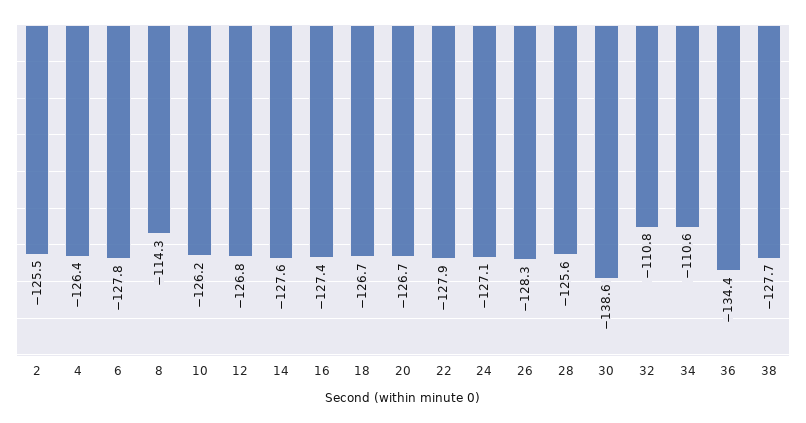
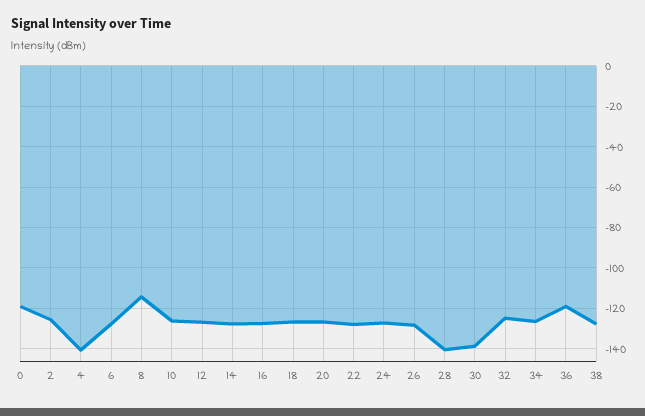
4: -126.4 -> -140
28: -125.6 -> -140
32: -110.8 -> -125
34: -110.6 -> -125
36: -134.4 -> -120
0: none -> -120

